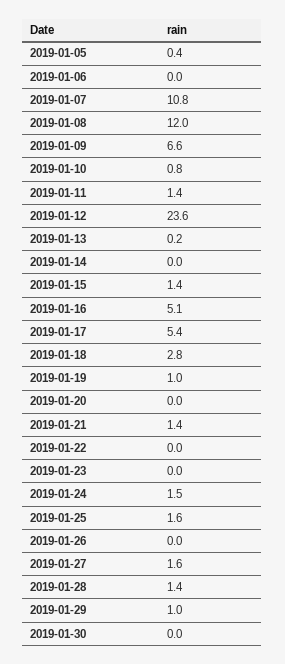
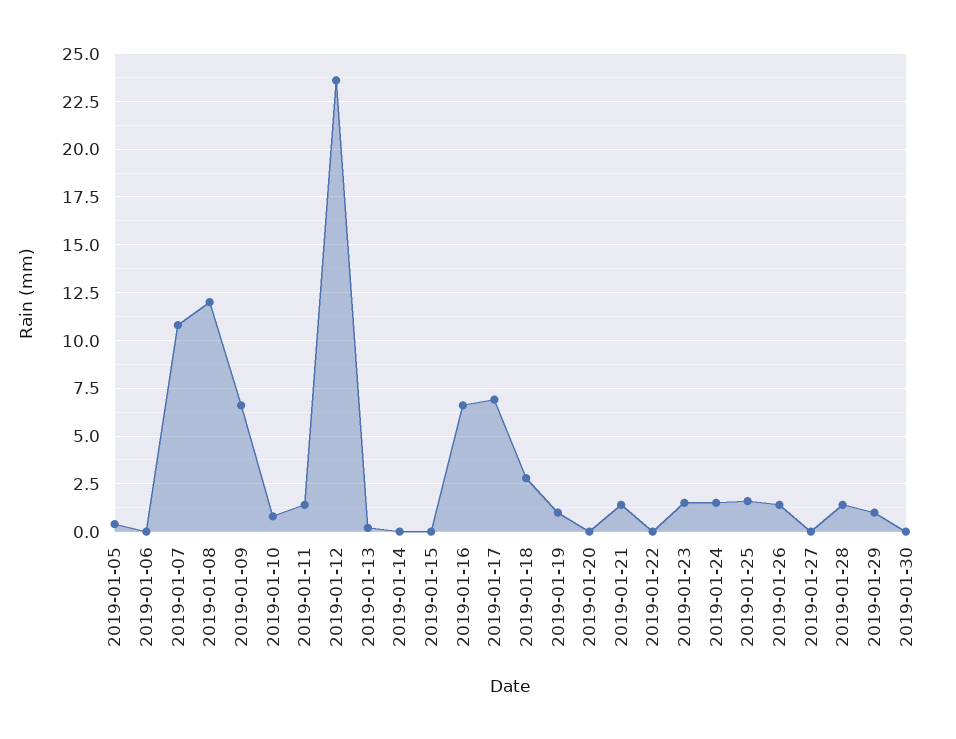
2019-01-15: 1.4 -> 0
2019-01-16: 5.1 -> 6.5
2019-01-17: 5.4 -> 7
2019-01-23: 0 -> 1.5
2019-01-26: 0 -> 1.5
2019-01-27: 1.6 -> 0

